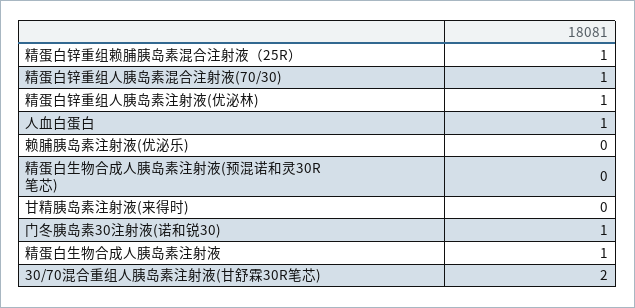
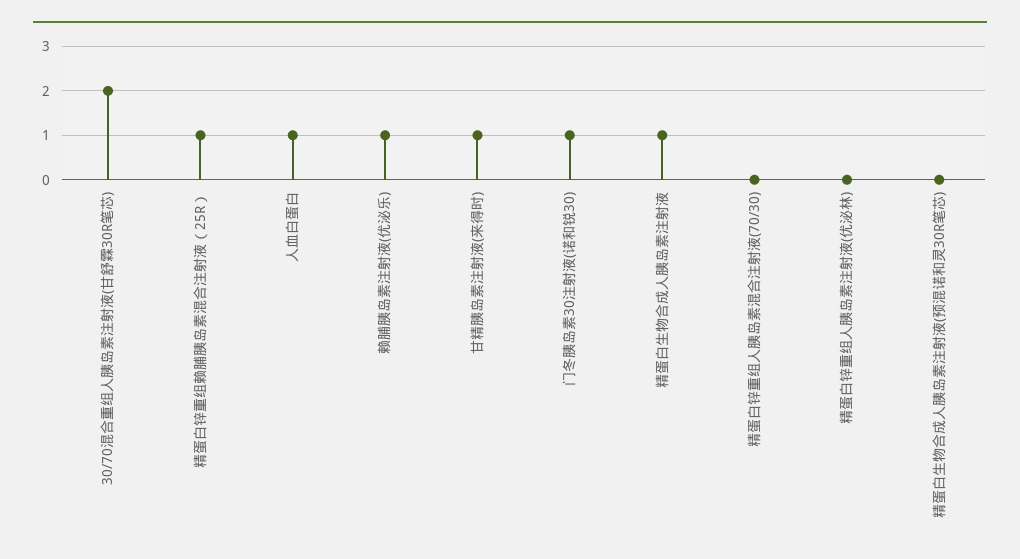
精蛋白锌重组人胰岛素混合注射液(70/30): 1 -> 0
精蛋白锌重组人胰岛素注射液(优泌林): 1 -> 0
赖脯胰岛素注射液(优泌乐): 0 -> 1
甘精胰岛素注射液(来得时): 0 -> 1

